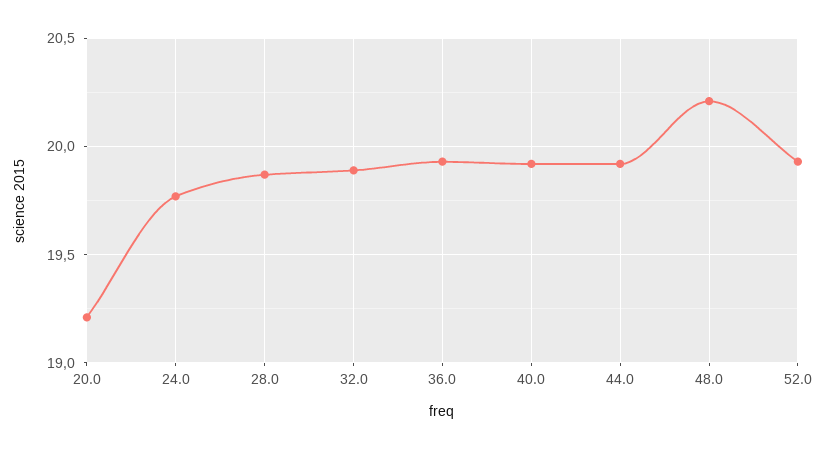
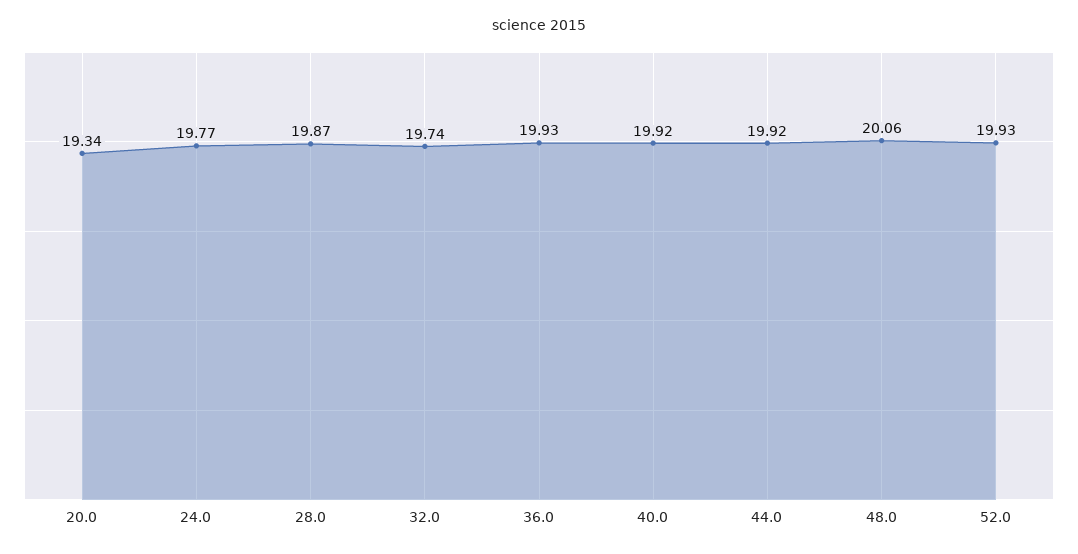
20.0: 19.2 -> 19.34
32.0: 19.9 -> 19.74
48.0: 20.2 -> 20.06

